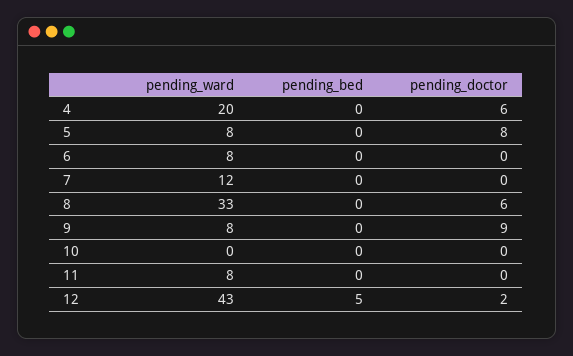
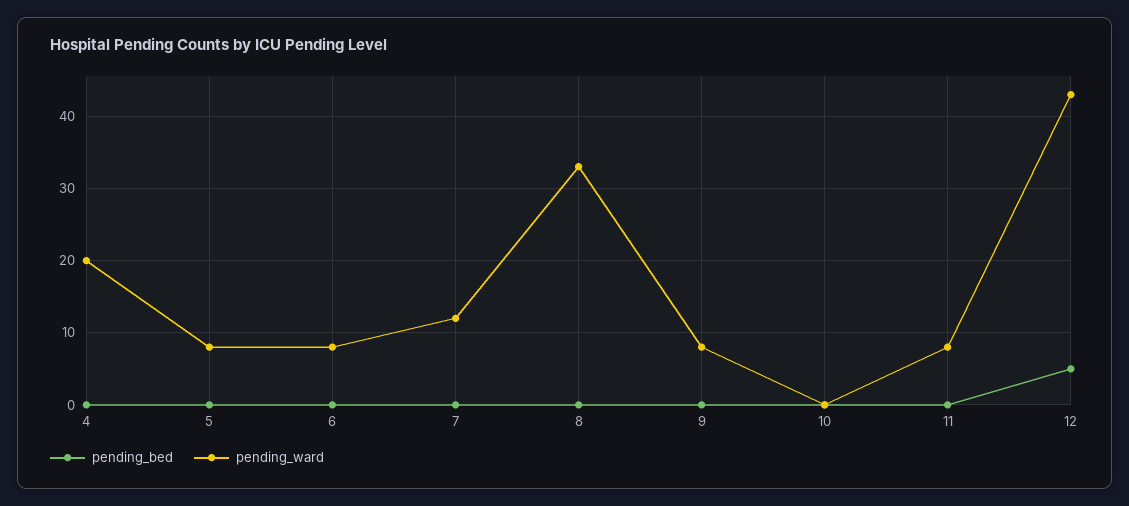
pending_doctor, 4: 6 -> none
pending_doctor, 5: 8 -> none
pending_doctor, 6: 0 -> none
pending_doctor, 7: 0 -> none
pending_doctor, 8: 6 -> none
pending_doctor, 9: 9 -> none
pending_doctor, 10: 0 -> none
pending_doctor, 11: 0 -> none
pending_doctor, 12: 2 -> none

